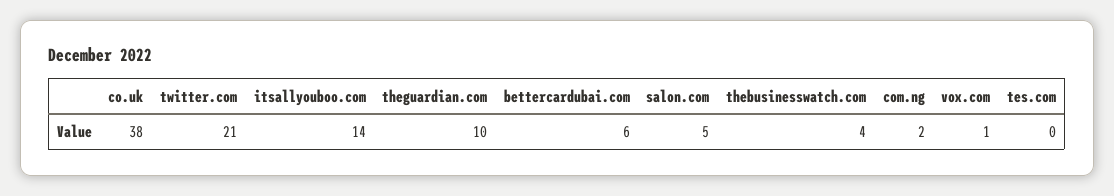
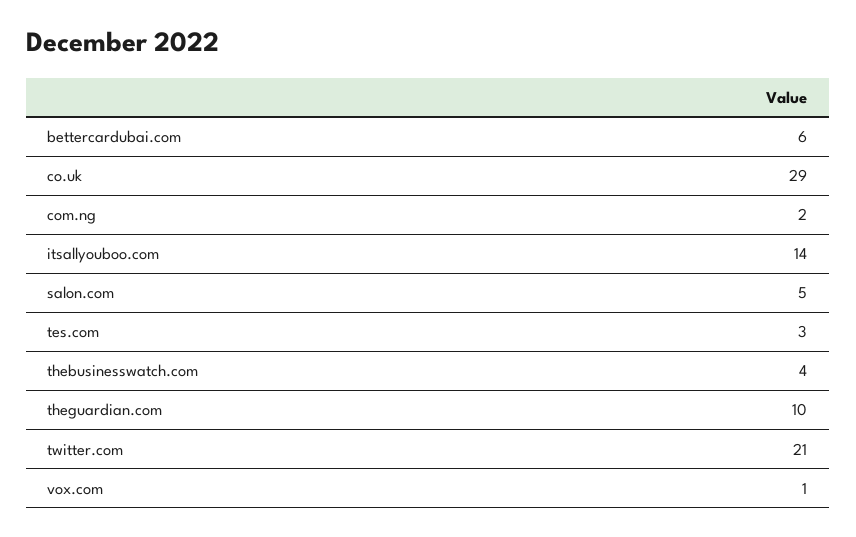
co.uk: 38 -> 29
tes.com: 0 -> 3

